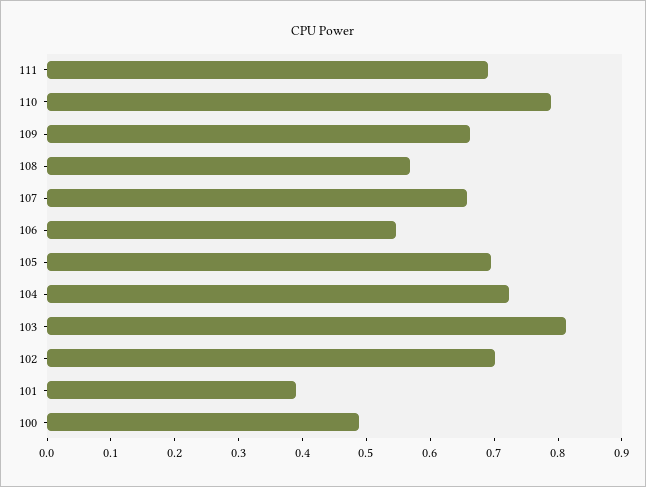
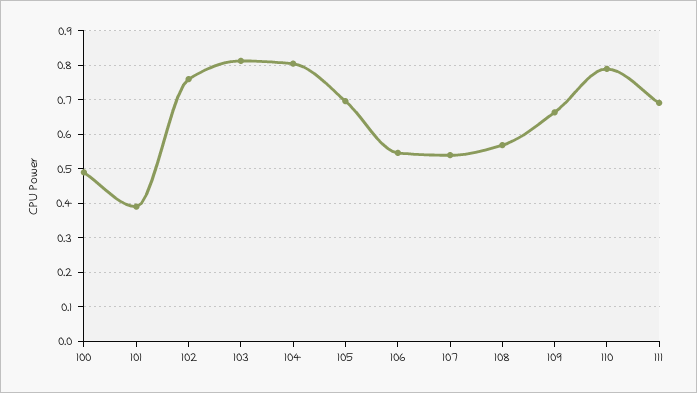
107: 0.66 -> 0.54
104: 0.72 -> 0.8
102: 0.7 -> 0.76

